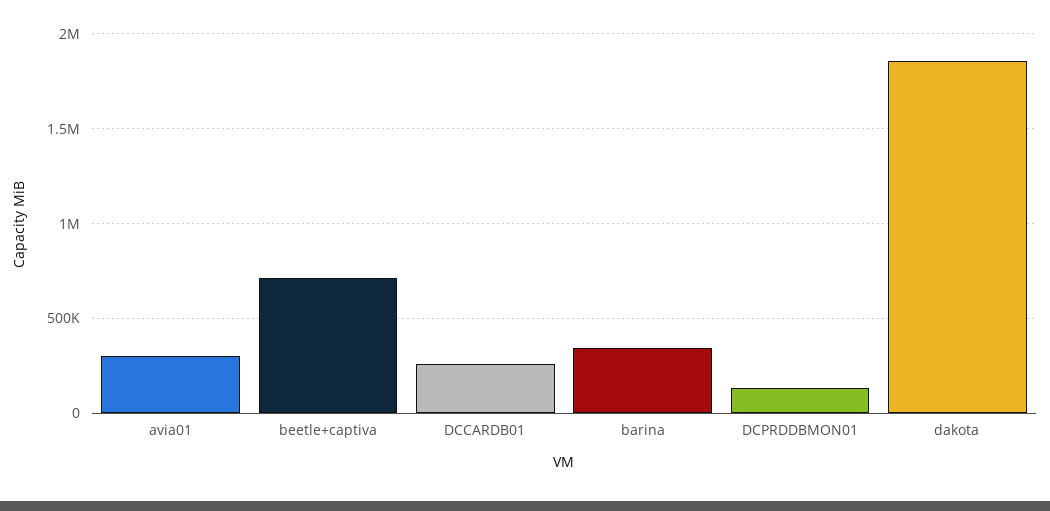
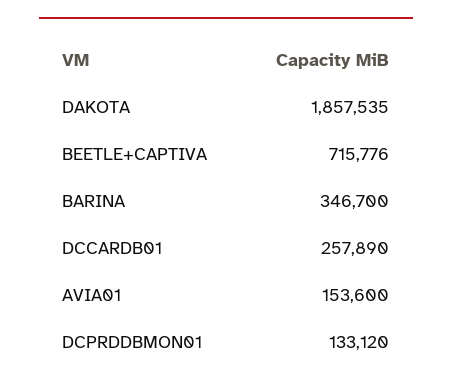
avia01: 300000 -> 153600

